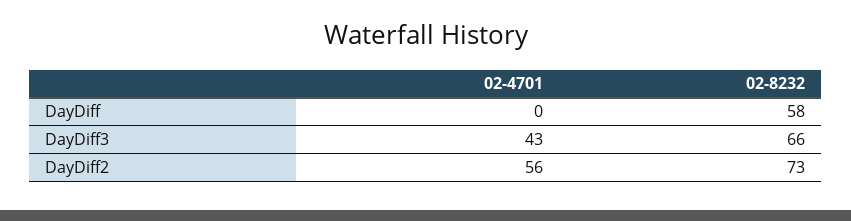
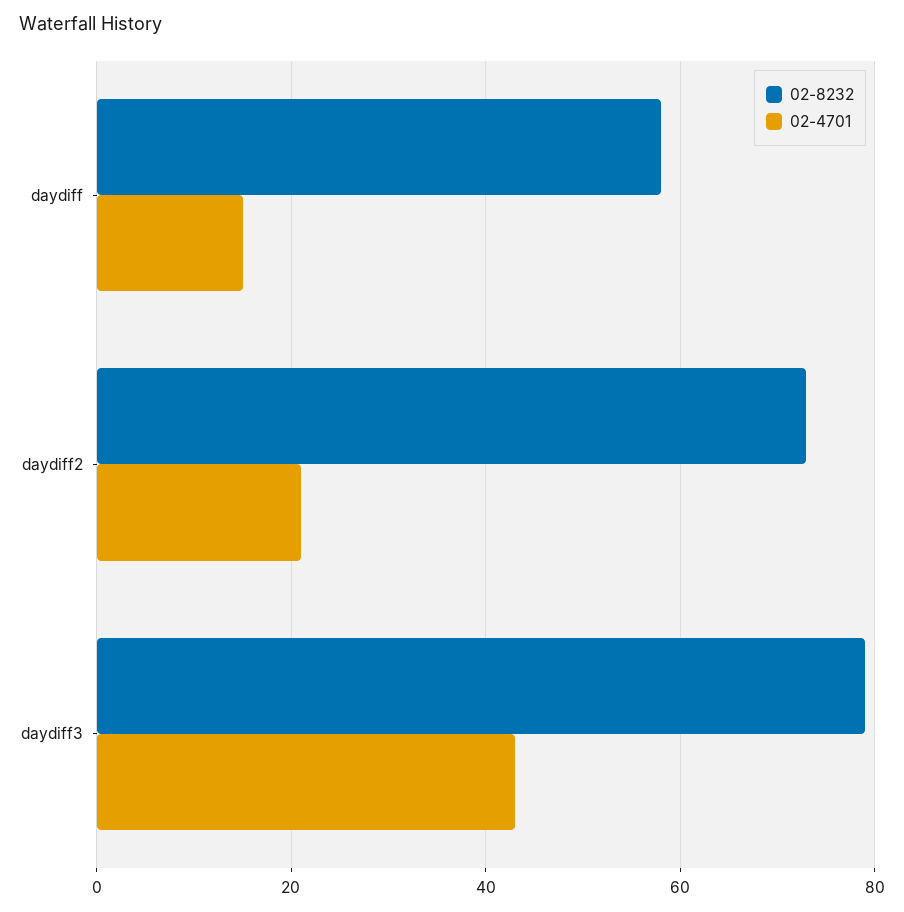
02-4701, DayDiff: 0 -> 15
02-8232, DayDiff3: 66 -> 80
02-4701, DayDiff2: 56 -> 20

